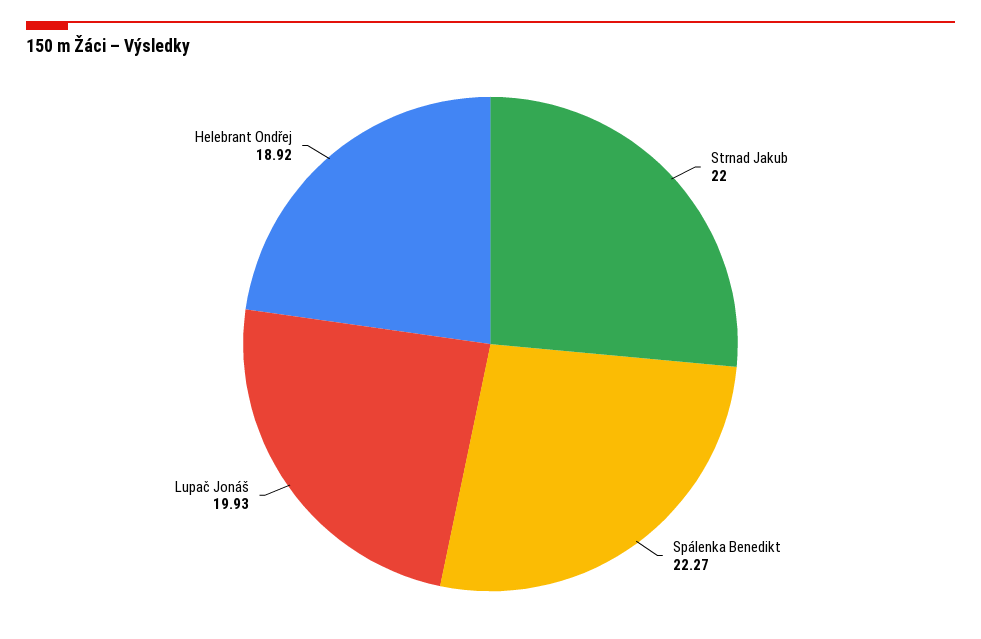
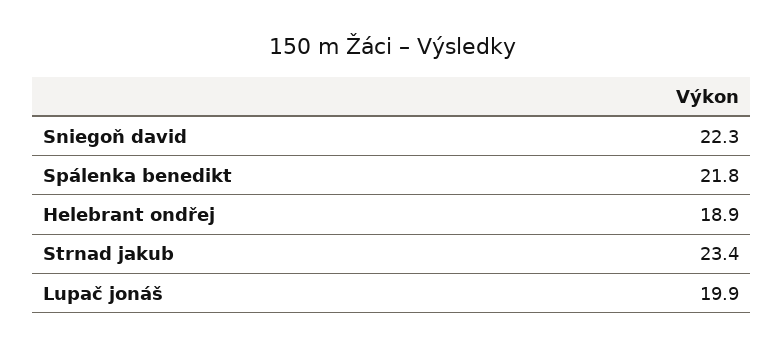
Strnad Jakub: 22 -> 23.4
Spálenka Benedikt: 22.27 -> 21.8
Sniegoň david: none -> 22.3

